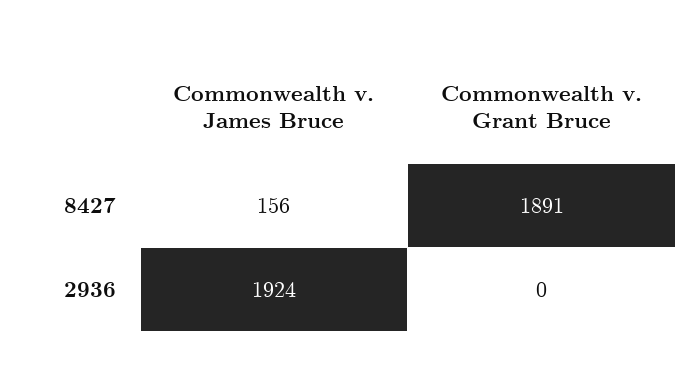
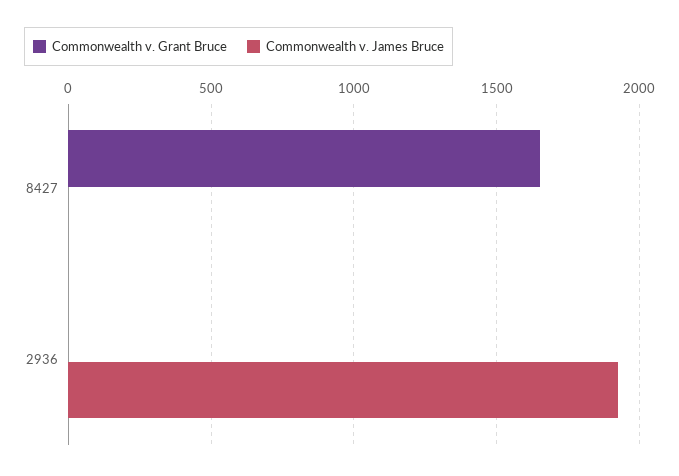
Commonwealth v. James Bruce, 8427: 156 -> 0
Commonwealth v. Grant Bruce, 8427: 1891 -> 1650

